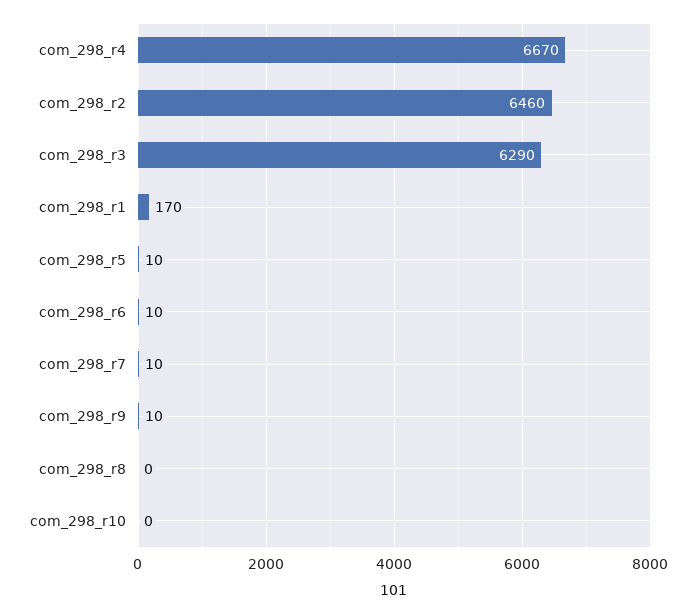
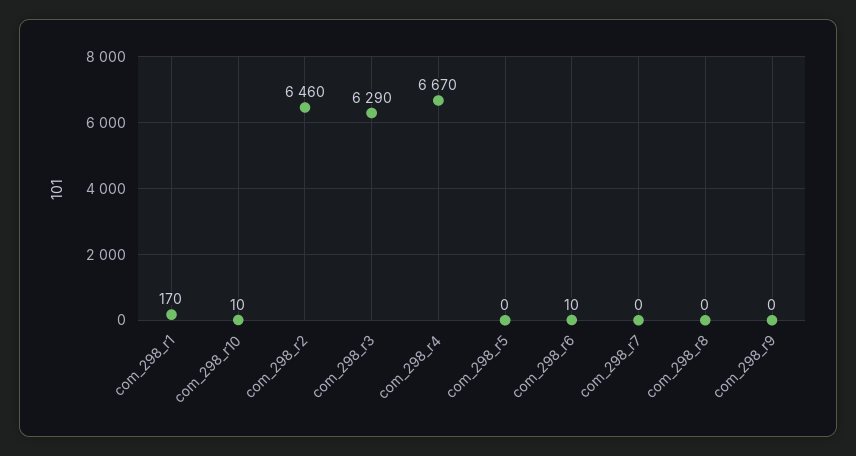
com_298_r5: 10 -> 0
com_298_r7: 10 -> 0
com_298_r9: 10 -> 0
com_298_r10: 0 -> 10

